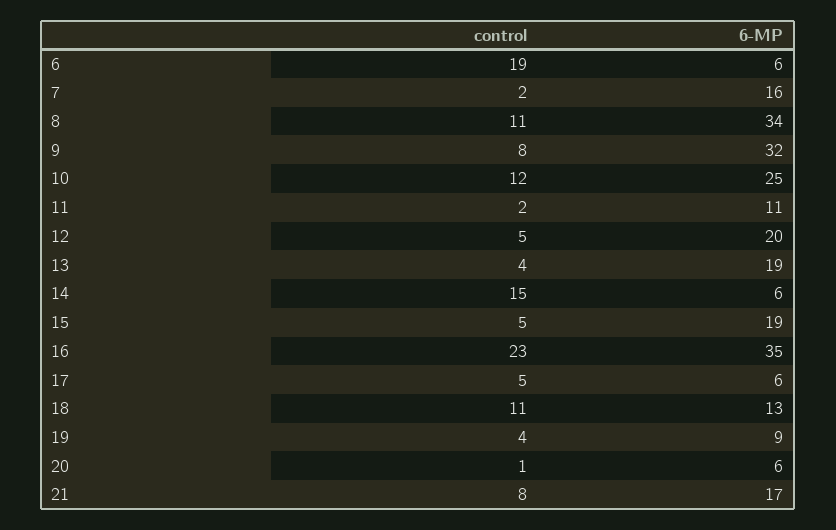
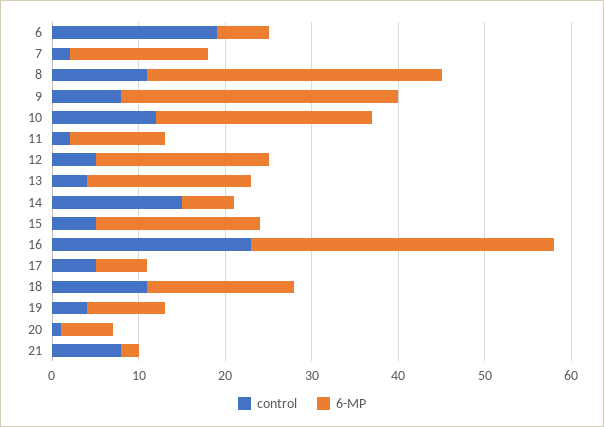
6-MP, 18: 13 -> 17
6-MP, 21: 17 -> 2

